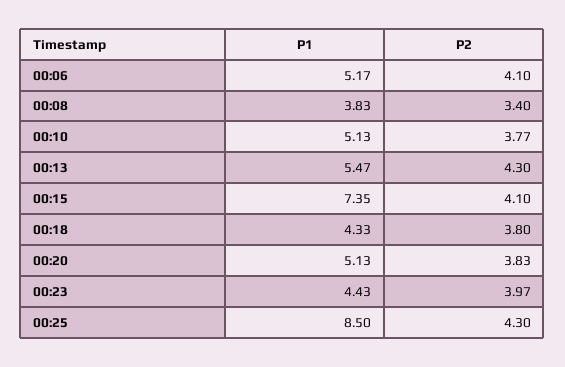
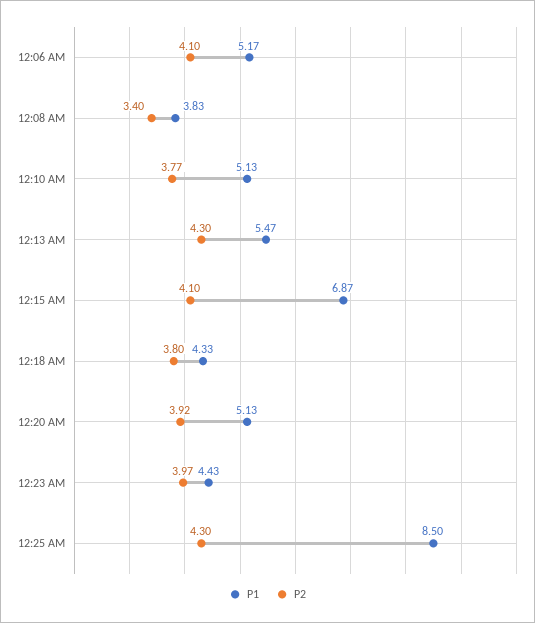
P1, 00:15: 7.35 -> 6.87
P2, 00:20: 3.83 -> 3.92

